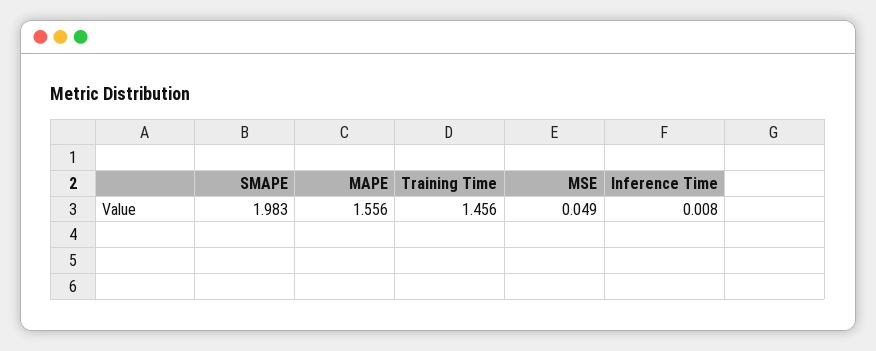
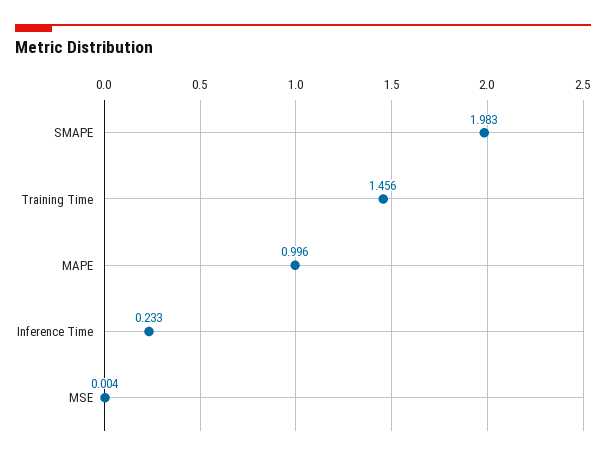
MAPE: 1.556 -> 0.996
MSE: 0.049 -> 0.004
Inference Time: 0.008 -> 0.233

